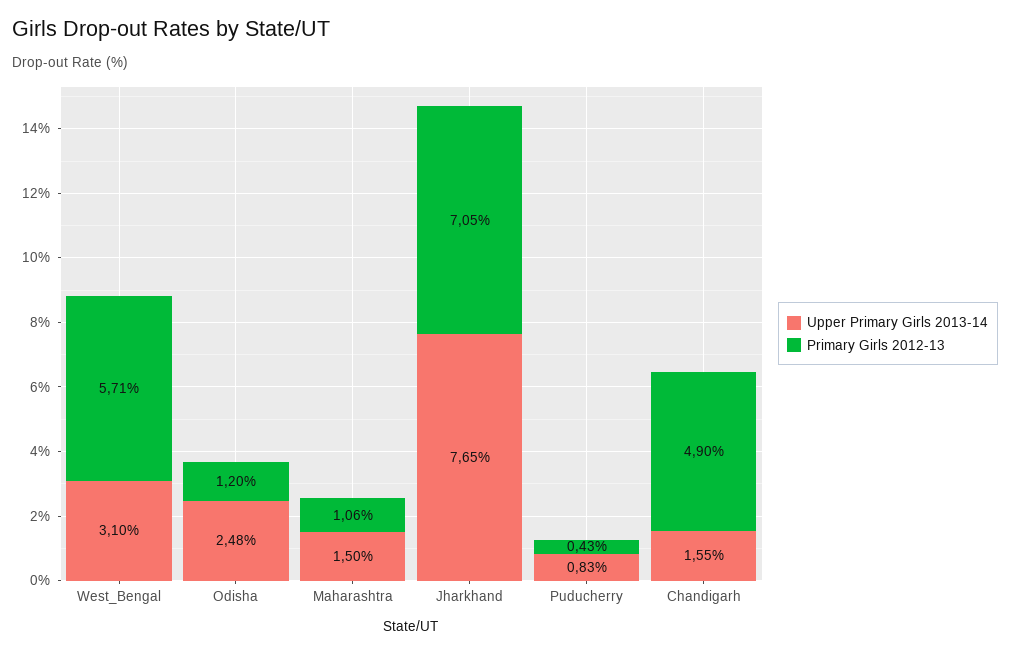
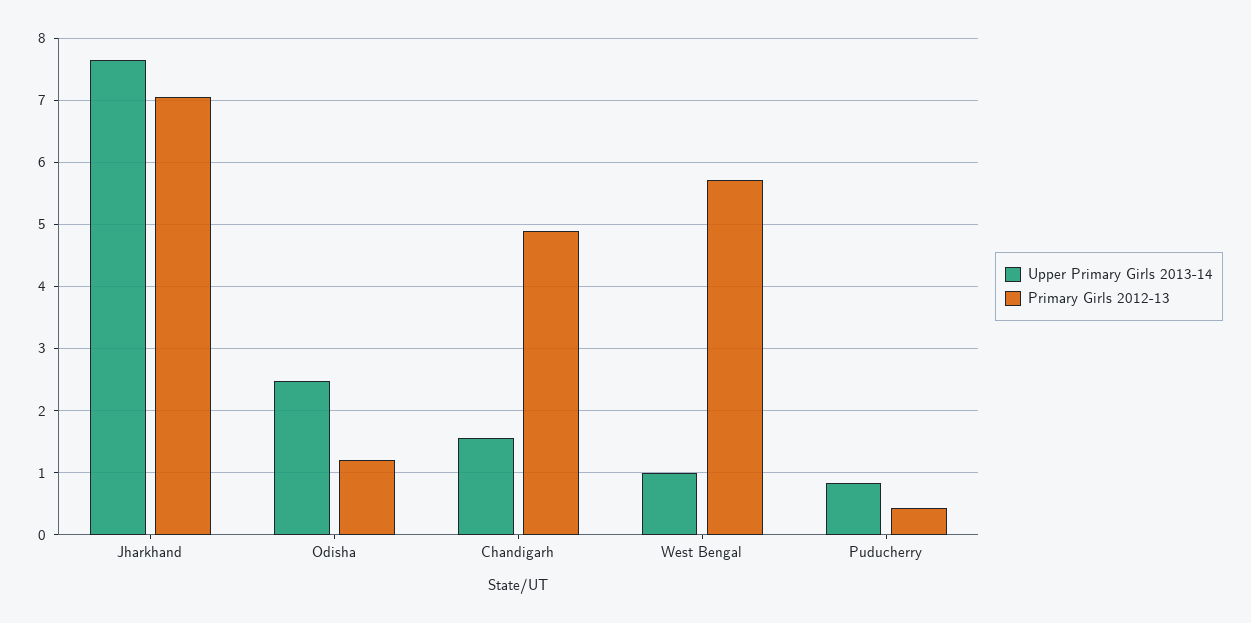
Upper Primary Girls 2013-14, West_Bengal: 3.1 -> 1
Upper Primary Girls 2013-14, Maharashtra: 1.5 -> none
Primary Girls 2012-13, Maharashtra: 1.06 -> none

